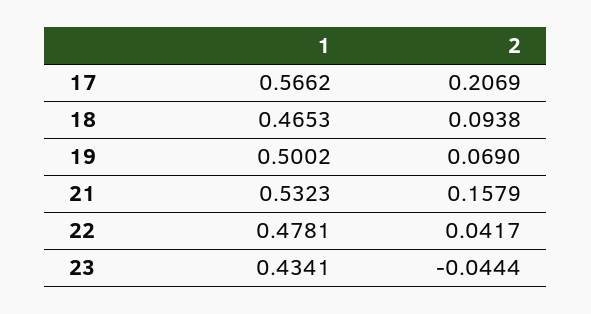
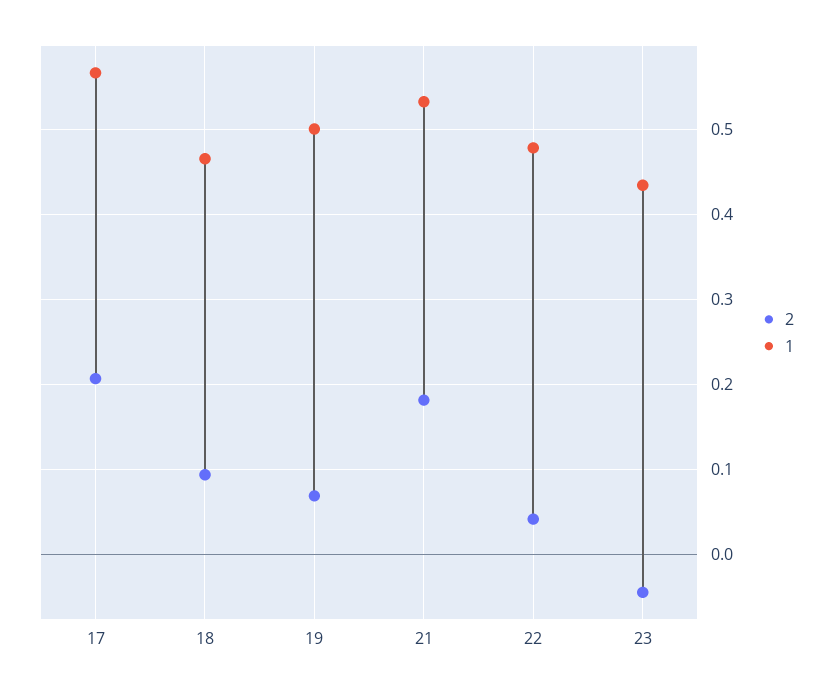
2, 21: 0.1579 -> 0.18

